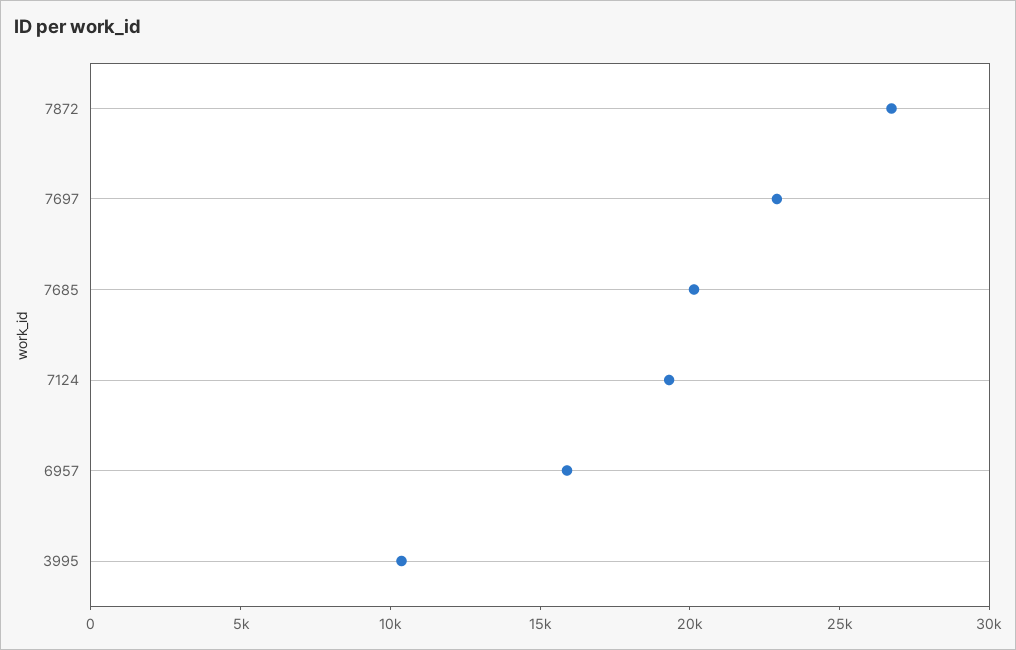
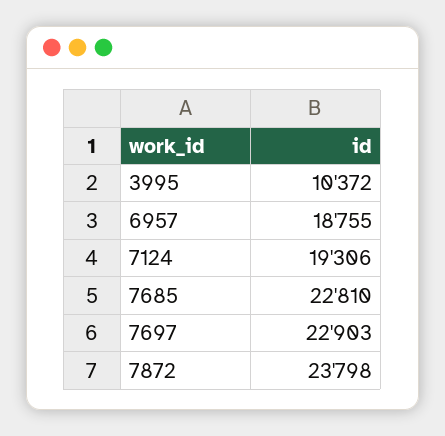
7872: 27000 -> 23798
7685: 20000 -> 22810
6957: 16000 -> 18755

